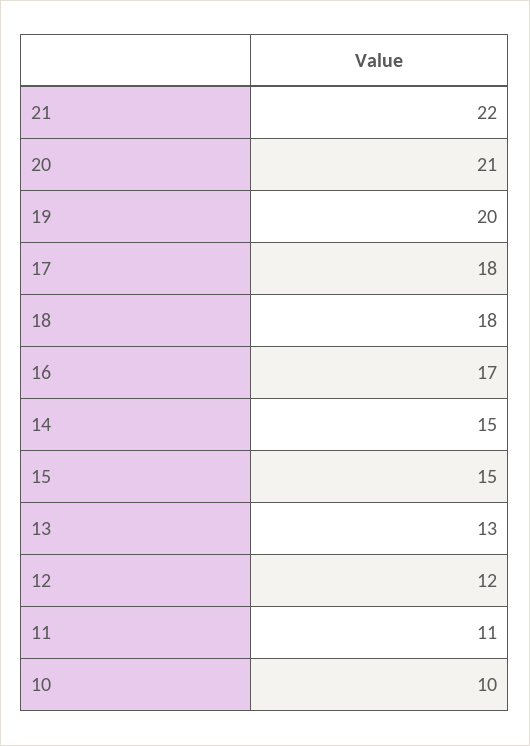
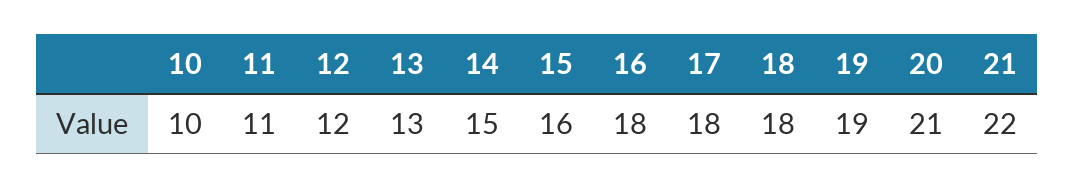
19: 20 -> 19
16: 17 -> 18
15: 15 -> 16

